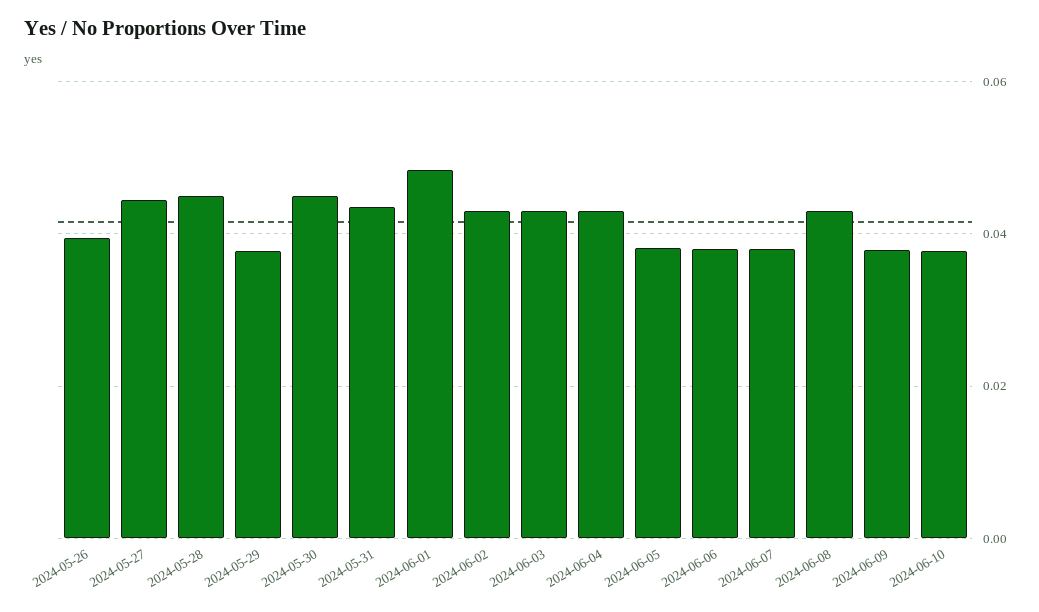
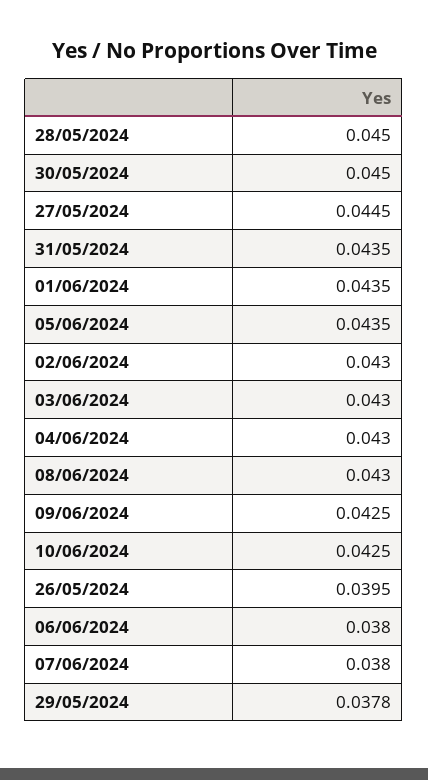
2024-06-01: 0.048 -> 0.0435
2024-06-05: 0.038 -> 0.0435
2024-06-09: 0.038 -> 0.0425
2024-06-10: 0.038 -> 0.0425

